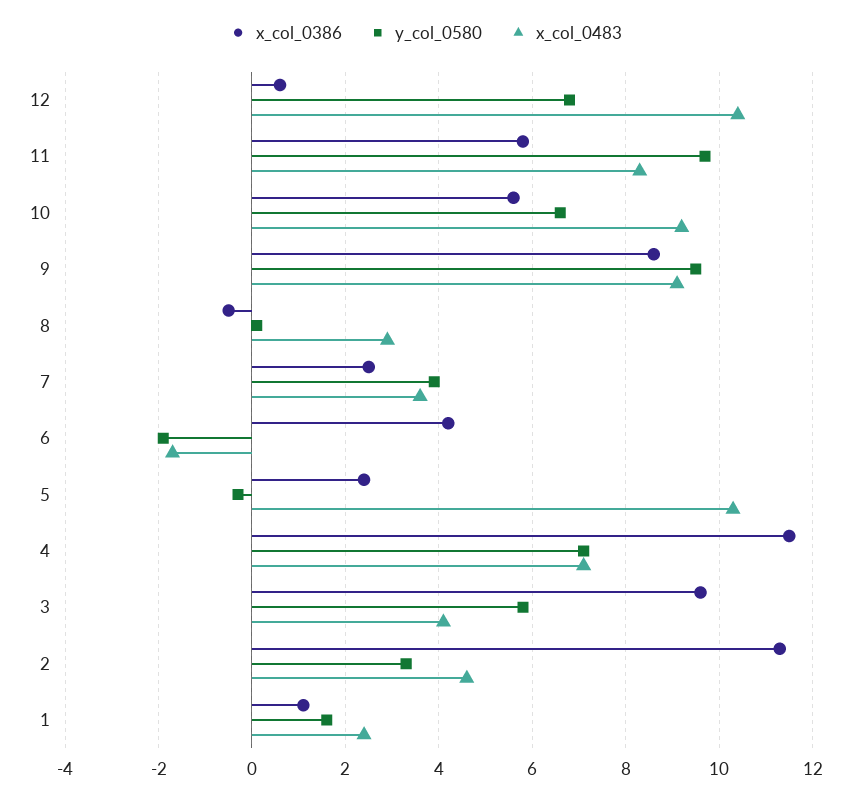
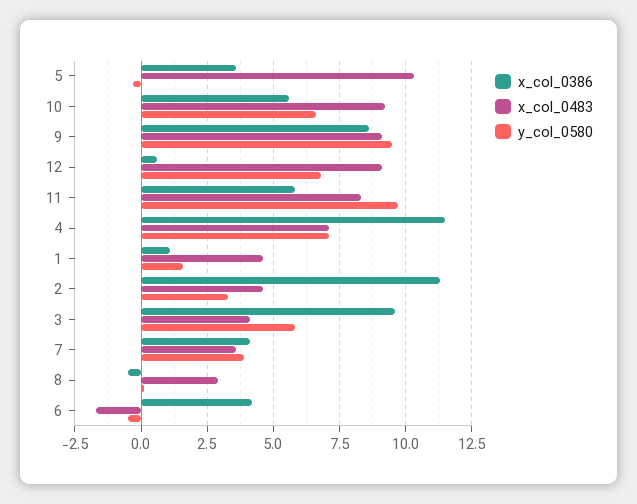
x_col_0483, 12: 10.5 -> 9
x_col_0386, 7: 2.5 -> 4
y_col_0580, 6: -2 -> -0.5
x_col_0386, 5: 2.5 -> 3.5
x_col_0483, 1: 2.5 -> 4.5

